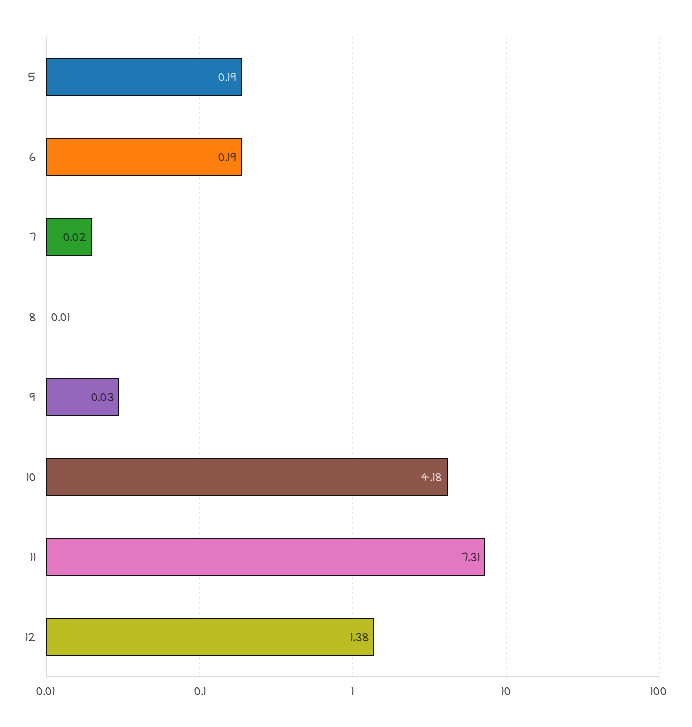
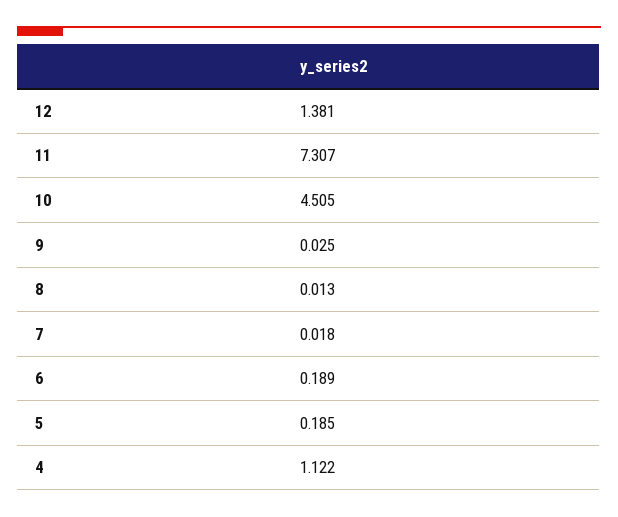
10: 4.18 -> 4.505
4: none -> 1.122

